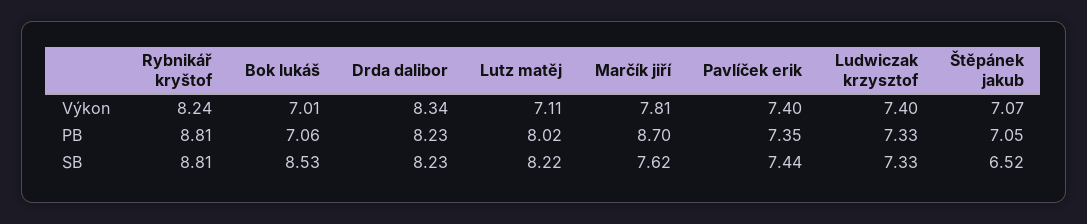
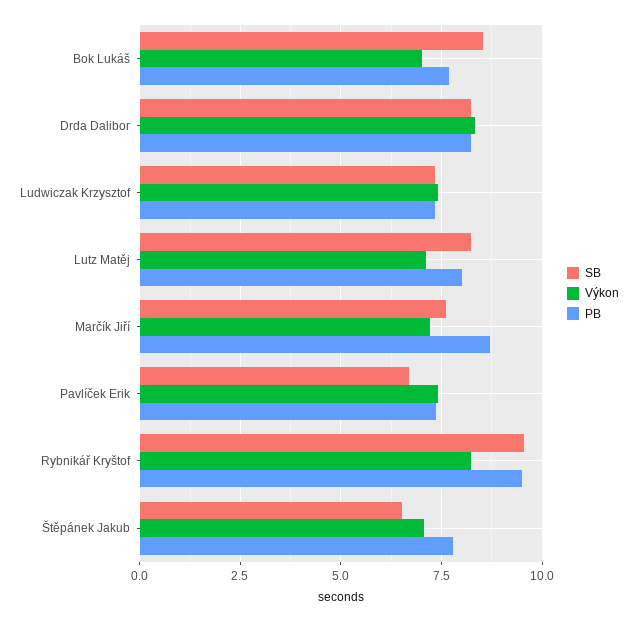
Výkon, Marčík jiří: 7.81 -> 7.25
PB, Rybnikář kryštof: 8.81 -> 9.5
PB, Bok lukáš: 7.06 -> 7.75
PB, Štěpánek jakub: 7.05 -> 7.75
SB, Rybnikář kryštof: 8.81 -> 9.5
SB, Pavlíček erik: 7.44 -> 6.75

